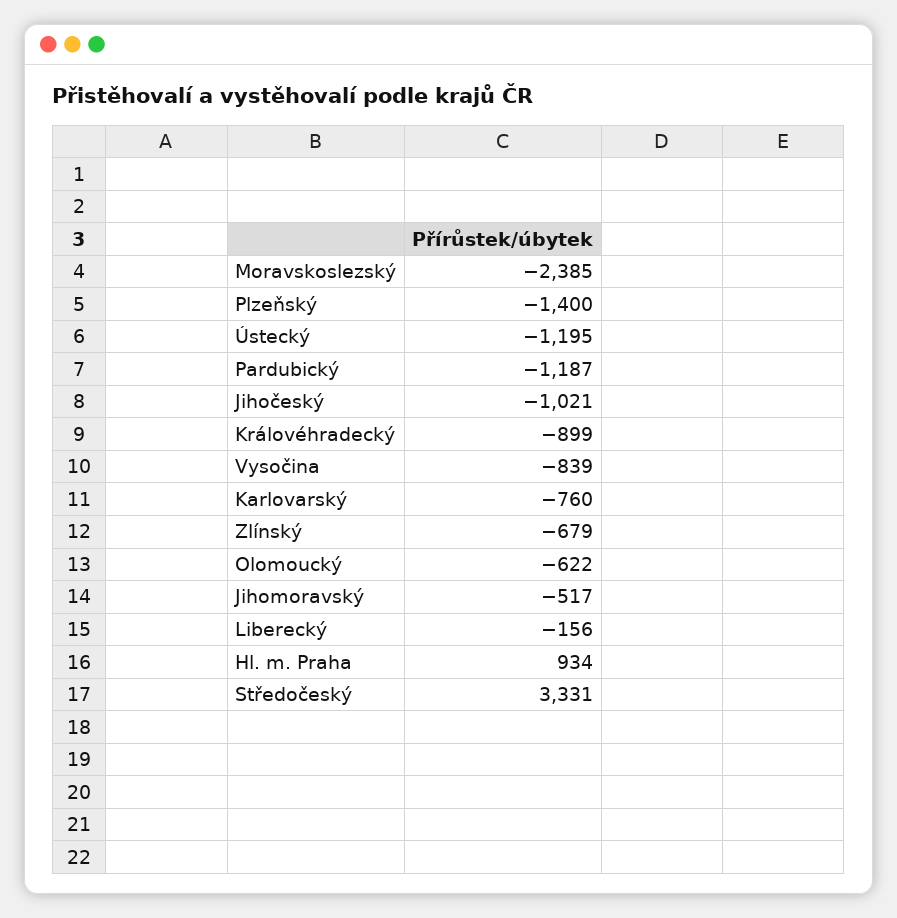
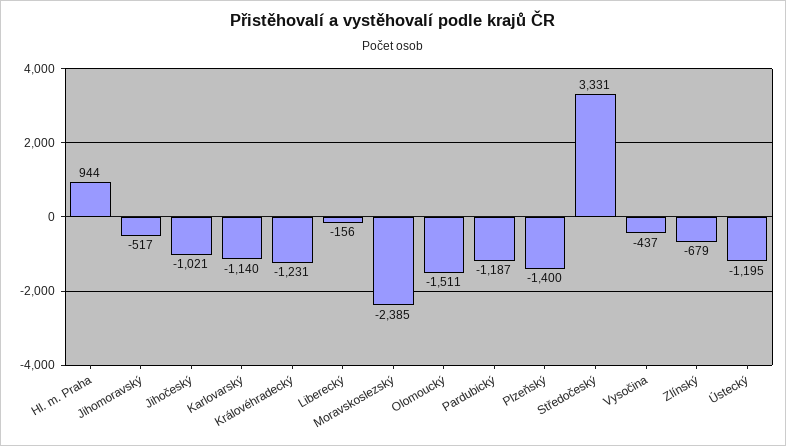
Královéhradecký: -899 -> -1231
Vysočina: -839 -> -437
Karlovarský: -760 -> -1140
Olomoucký: -622 -> -1511
Hl. m. Praha: 934 -> 944

